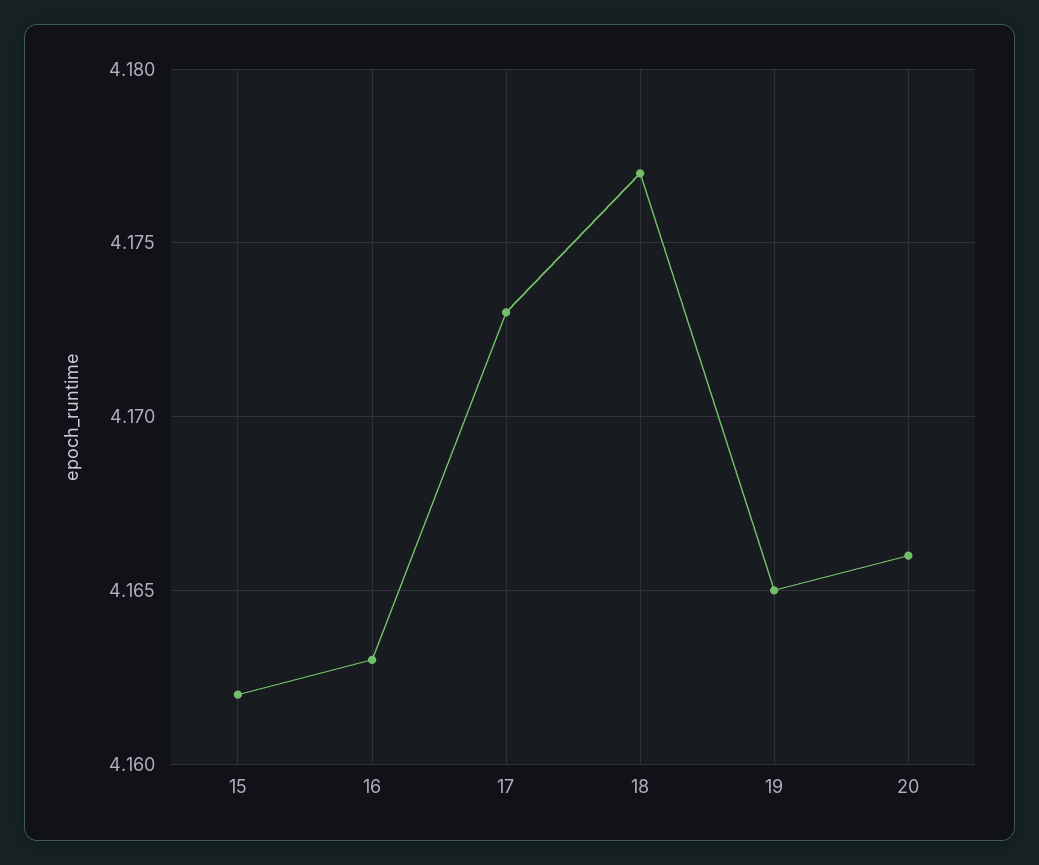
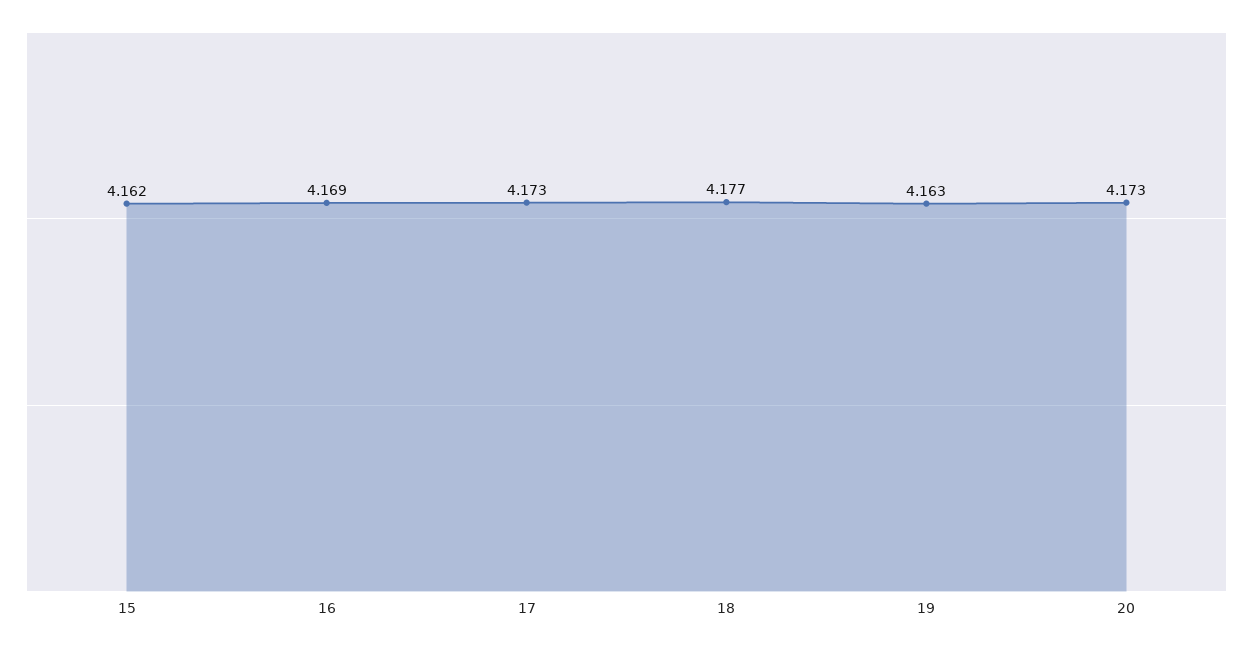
16: 4.163 -> 4.169
19: 4.165 -> 4.163
20: 4.166 -> 4.173

